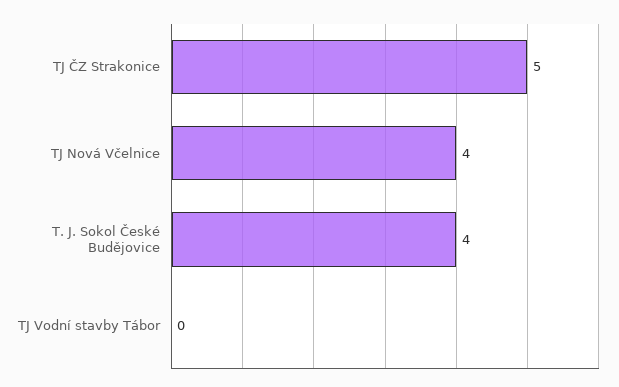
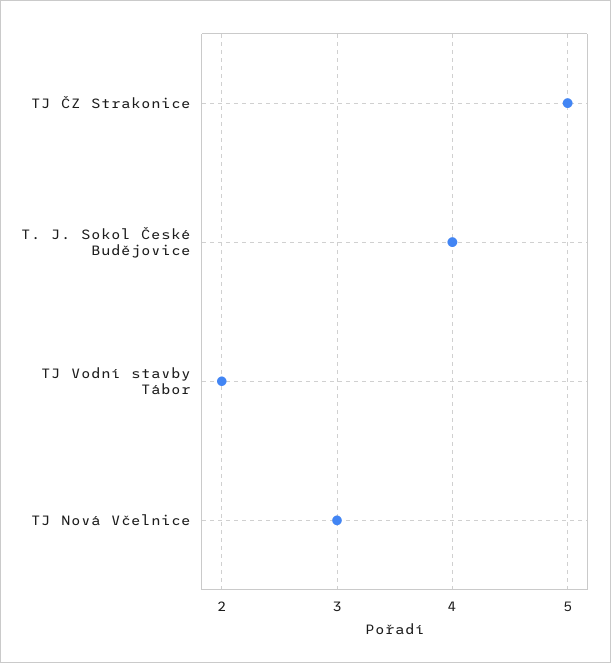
TJ Nová Včelnice: 4 -> 3
TJ Vodní stavby Tábor: 0 -> 2

